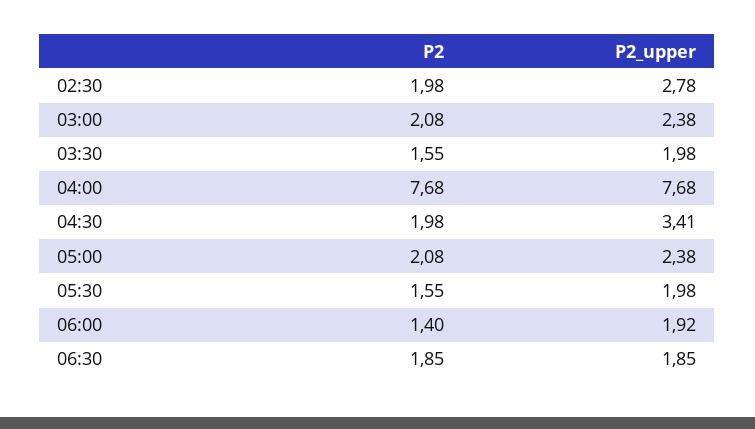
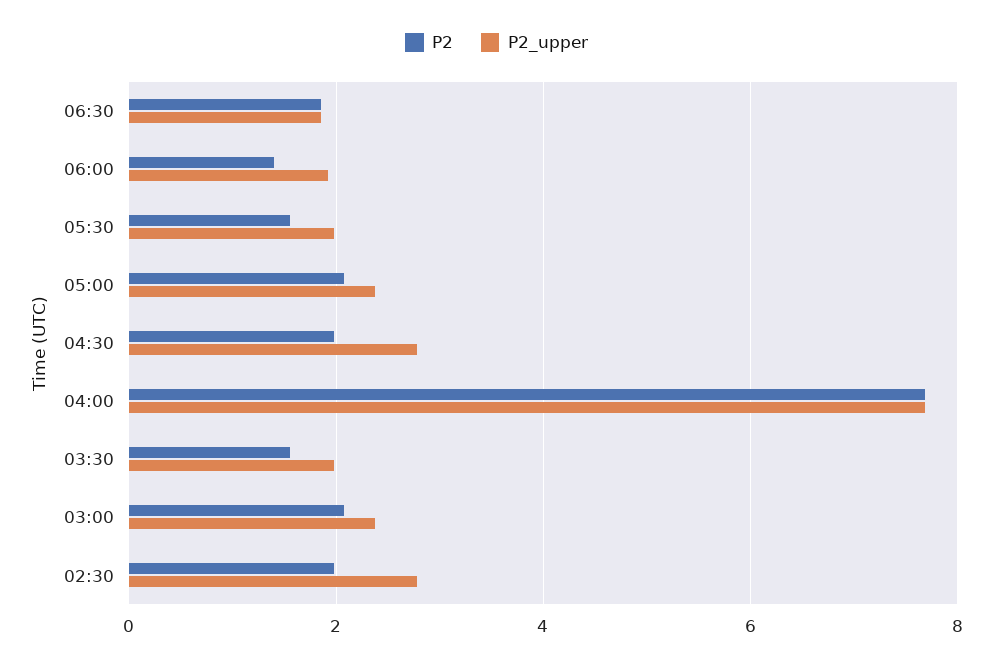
P2_upper, 04:30: 3.41 -> 2.8

